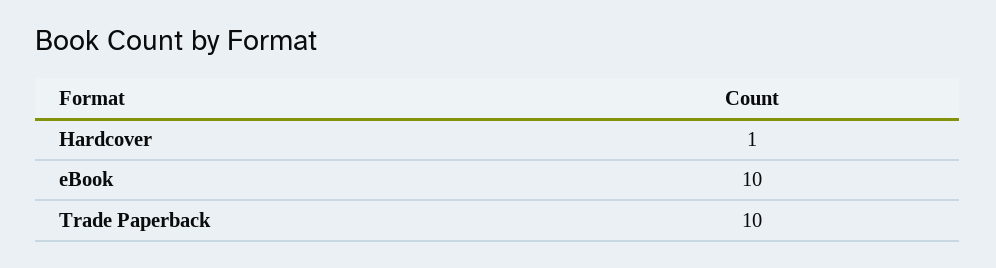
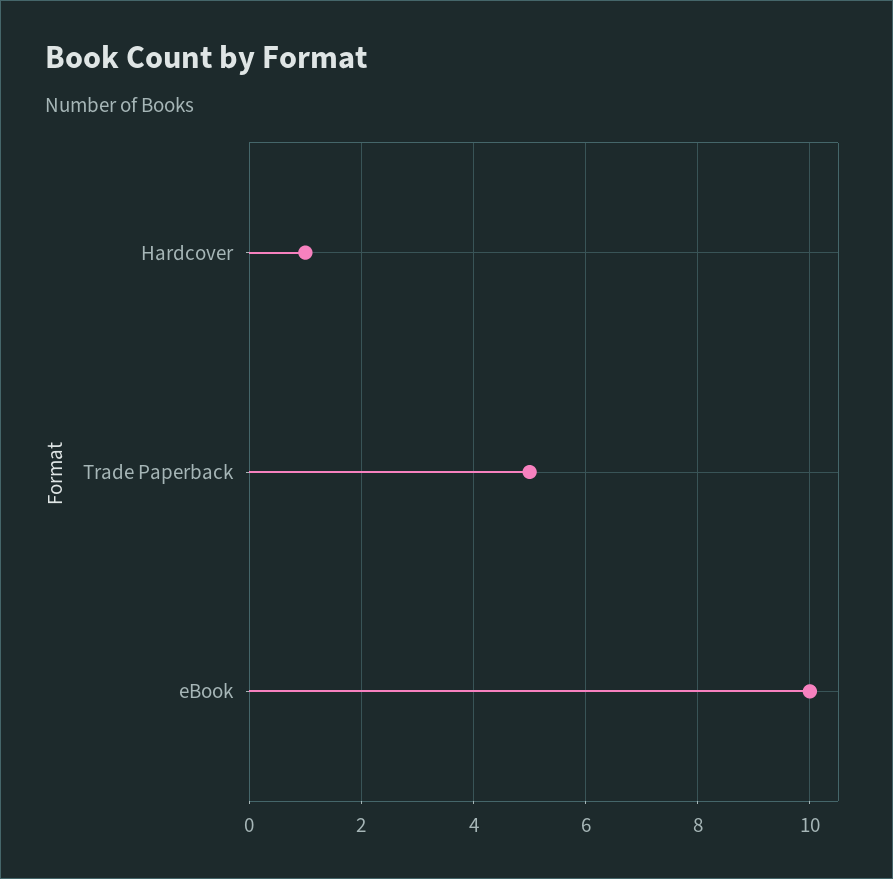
Trade Paperback: 10 -> 5

